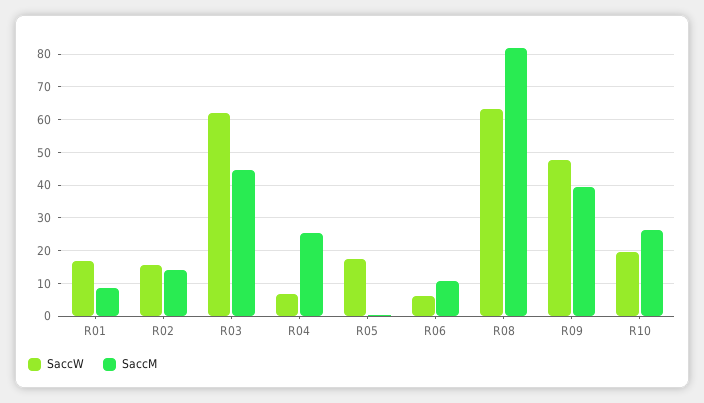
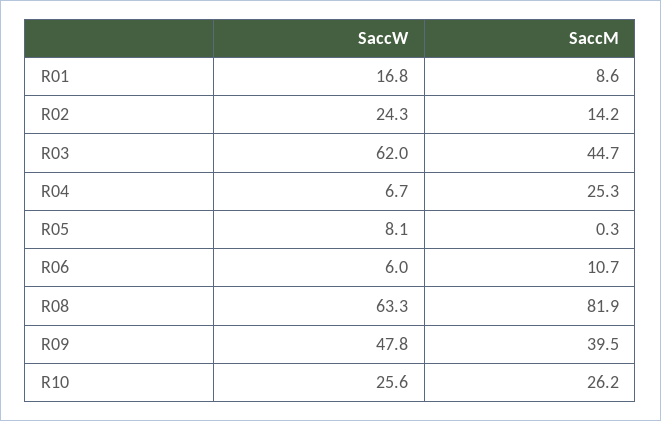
SaccW, R02: 16 -> 24.3
SaccW, R05: 18 -> 8.1
SaccW, R10: 20 -> 25.6

